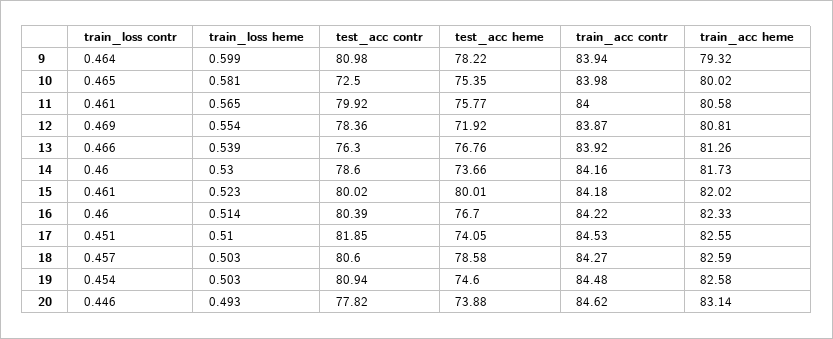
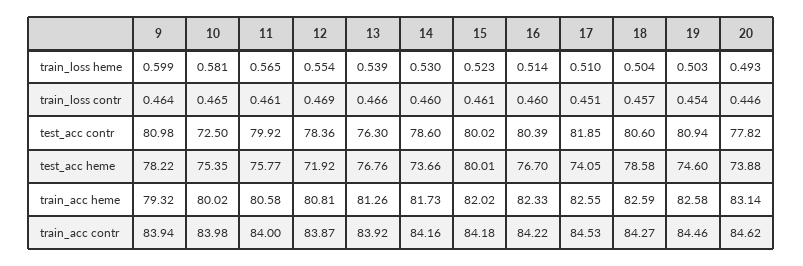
train_loss heme, 18: 0.503 -> 0.504
train_acc contr, 19: 84.48 -> 84.46

